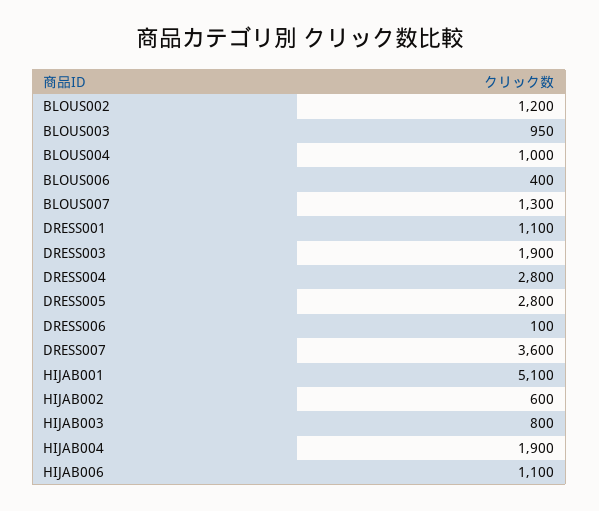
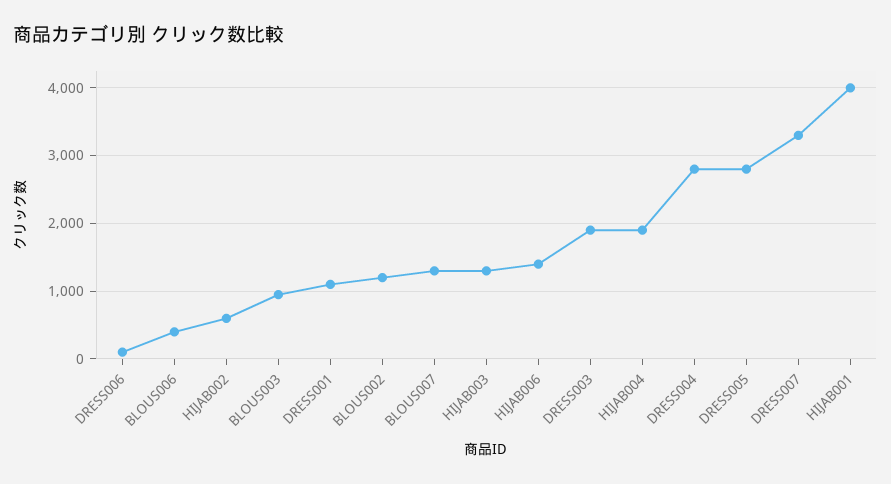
BLOUS004: 1000 -> none
DRESS007: 3600 -> 3300
HIJAB001: 5100 -> 4000
HIJAB003: 800 -> 1300
HIJAB006: 1100 -> 1400

